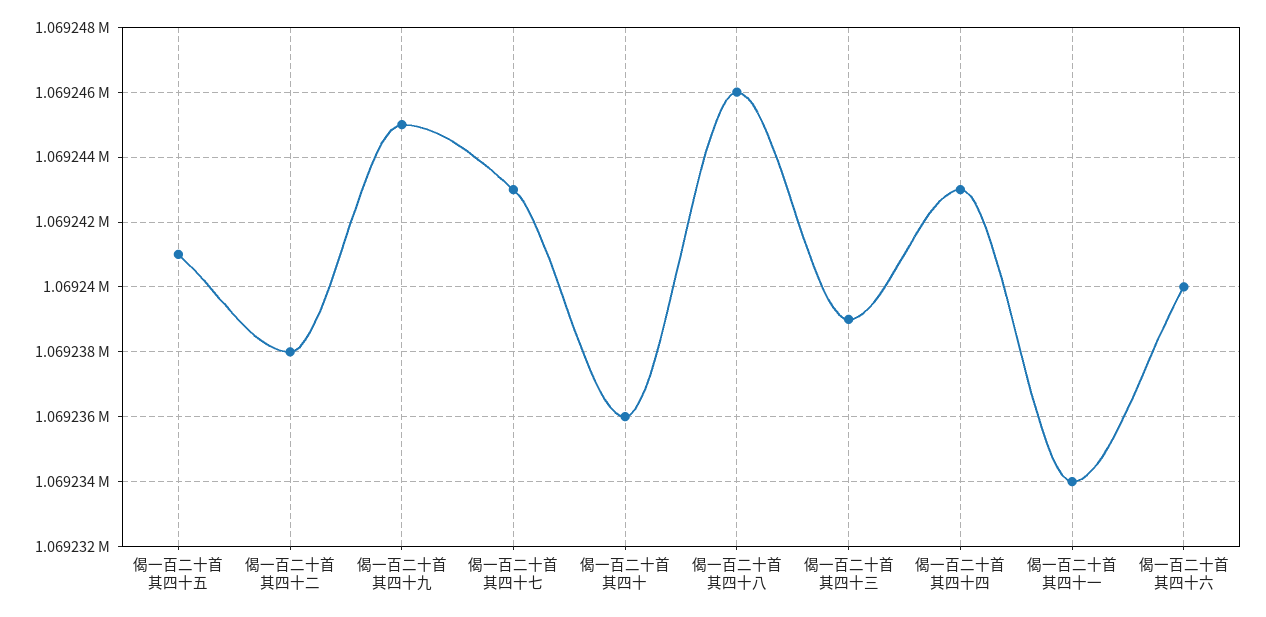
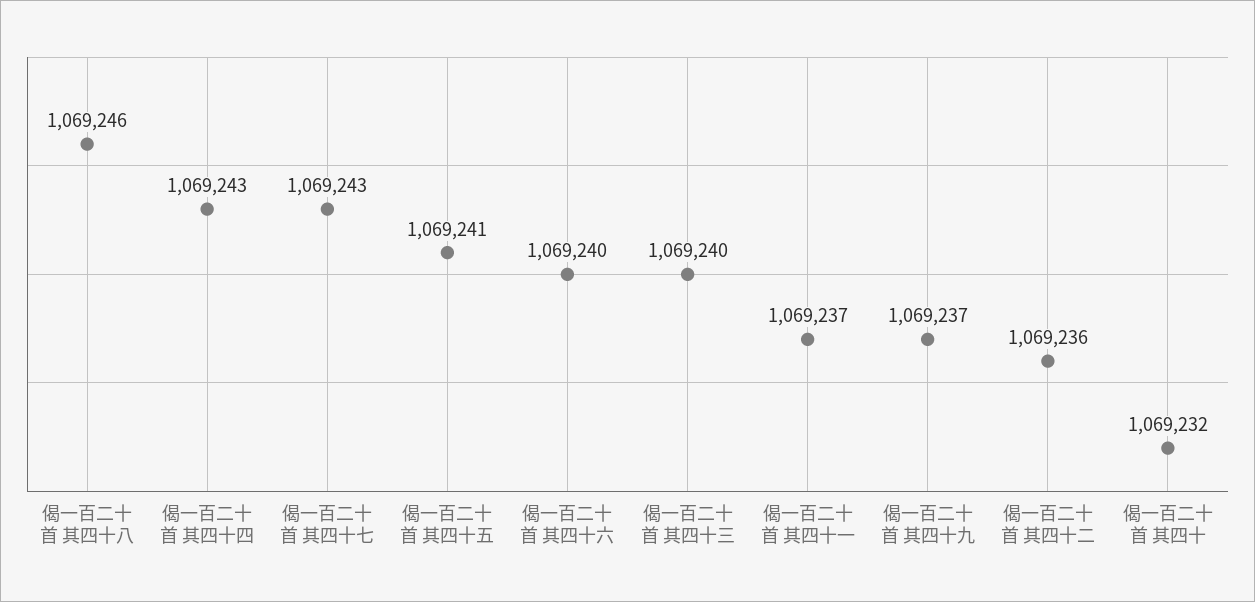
偈一百二十首 其四十二: 1069238 -> 1069236
偈一百二十首 其四十九: 1069245 -> 1069237
偈一百二十首 其四十: 1069236 -> 1069232
偈一百二十首 其四十三: 1069239 -> 1069240
偈一百二十首 其四十一: 1069234 -> 1069237

